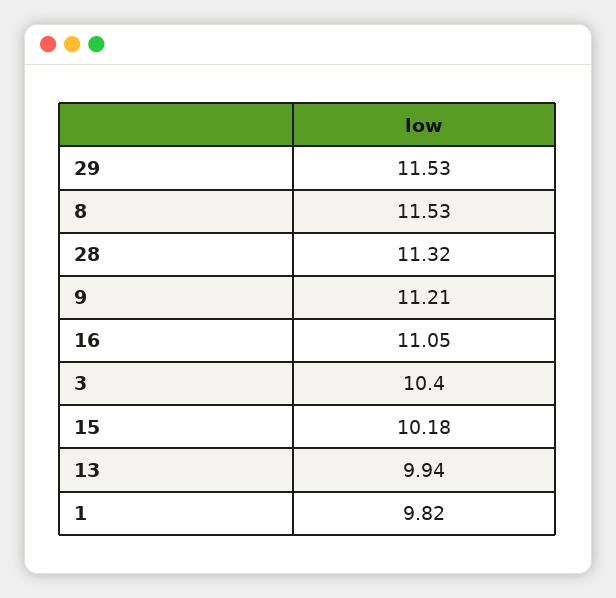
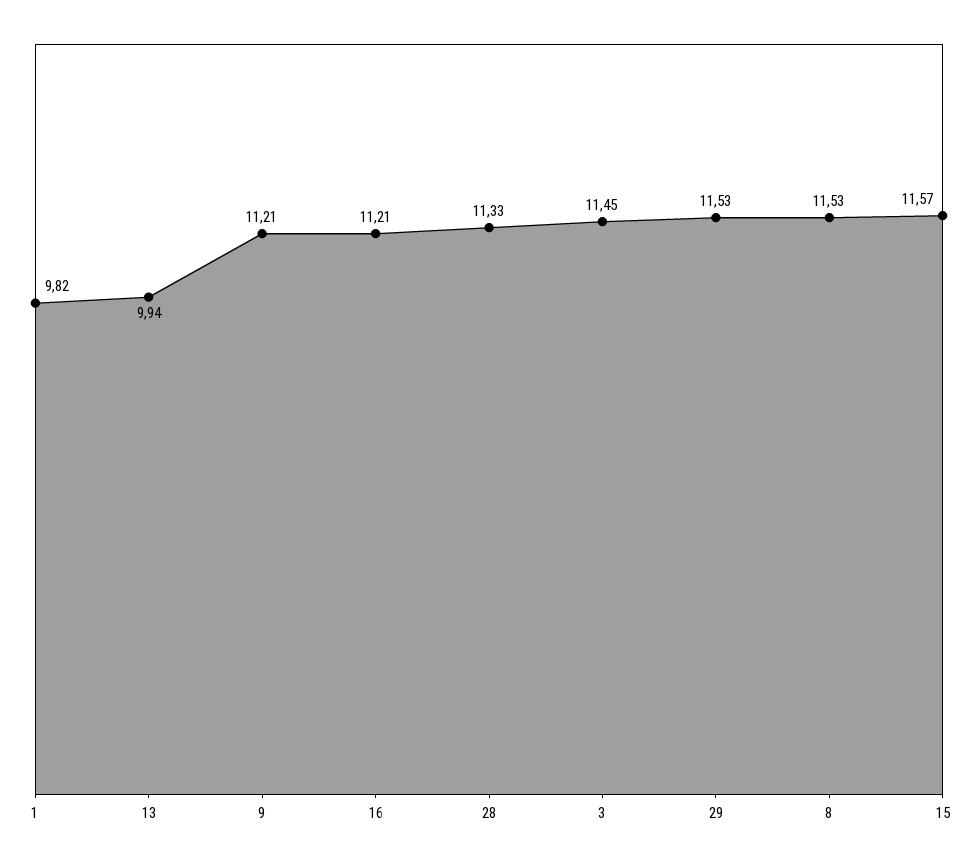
28: 11.32 -> 11.33
16: 11.05 -> 11.21
3: 10.4 -> 11.45
15: 10.18 -> 11.57

